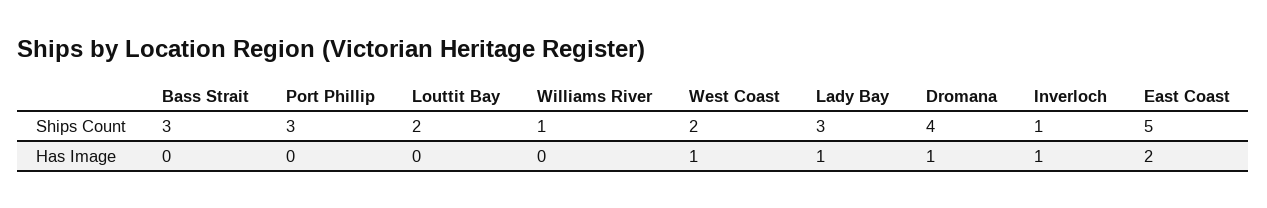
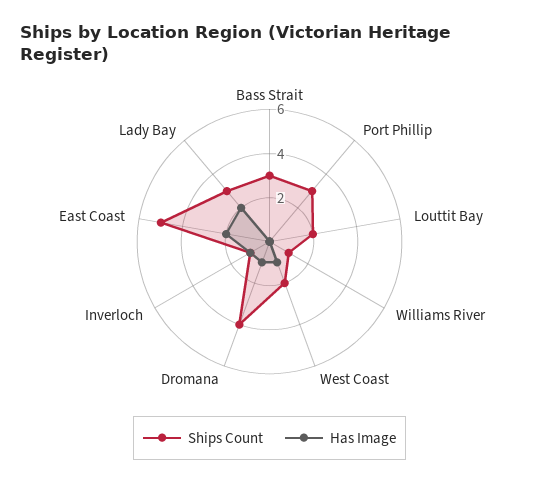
Has Image, Lady Bay: 1 -> 2

